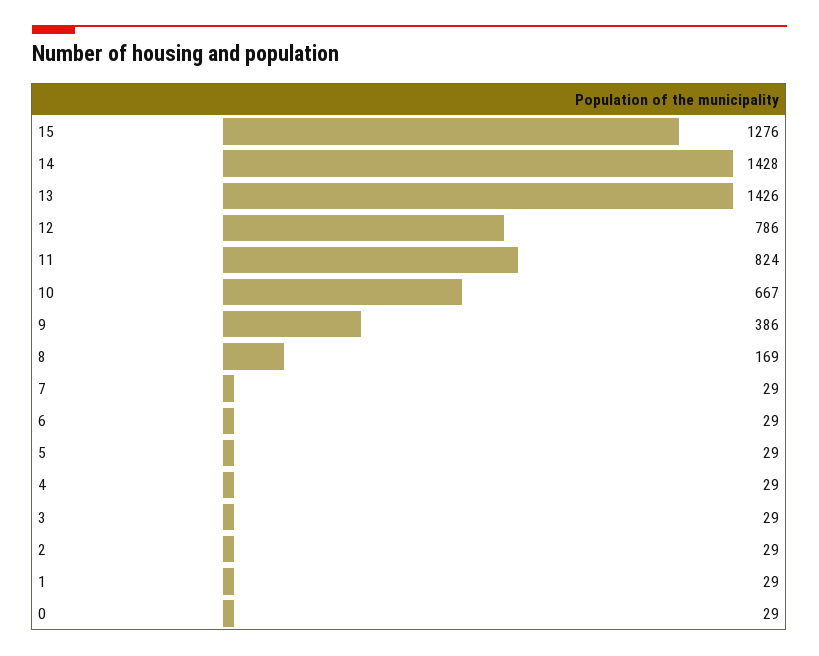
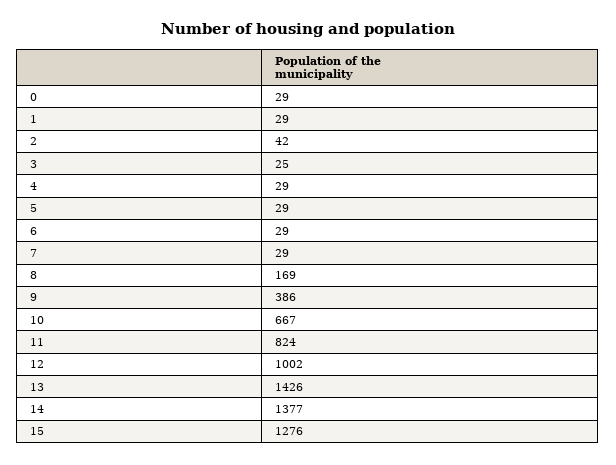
14: 1428 -> 1377
12: 786 -> 1002
3: 29 -> 25
2: 29 -> 42

